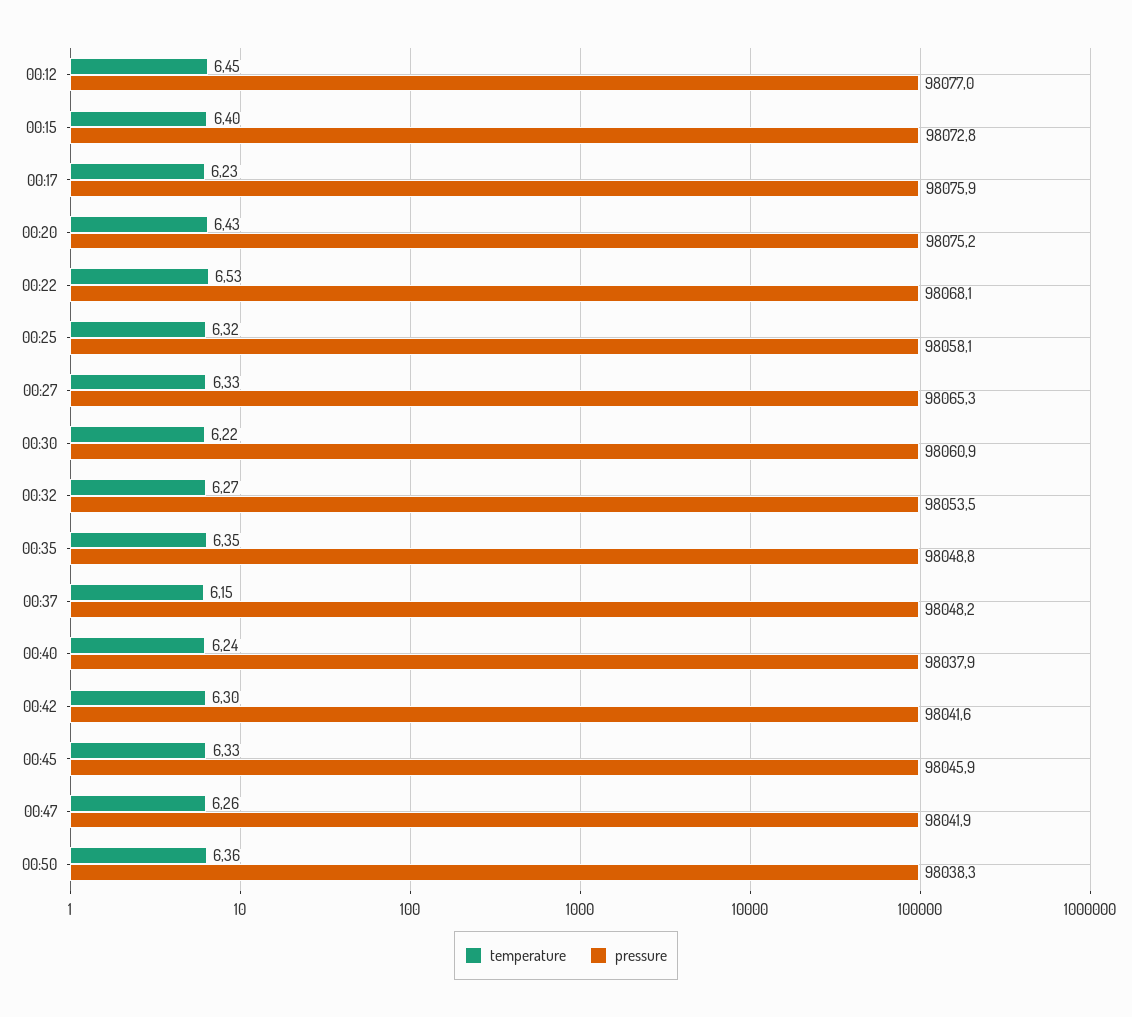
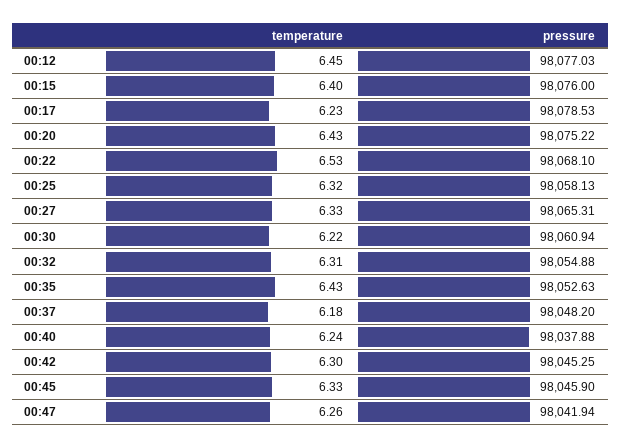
pressure, 00:15: 98072.8 -> 98076
pressure, 00:17: 98075.9 -> 98078.53
temperature, 00:32: 6.27 -> 6.31
pressure, 00:32: 98053.5 -> 98054.88
temperature, 00:35: 6.35 -> 6.43
pressure, 00:35: 98048.8 -> 98052.63
temperature, 00:37: 6.15 -> 6.18
pressure, 00:42: 98041.6 -> 98045.25
temperature, 00:50: 6.36 -> none
pressure, 00:50: 98038.3 -> none

